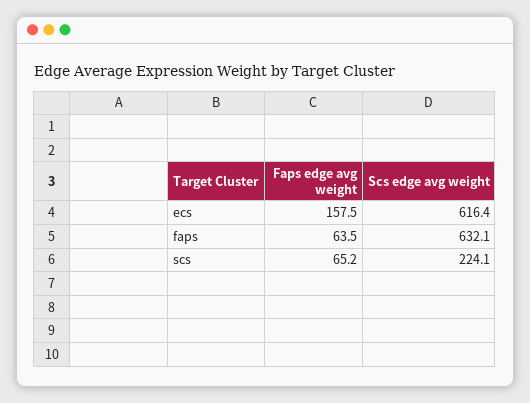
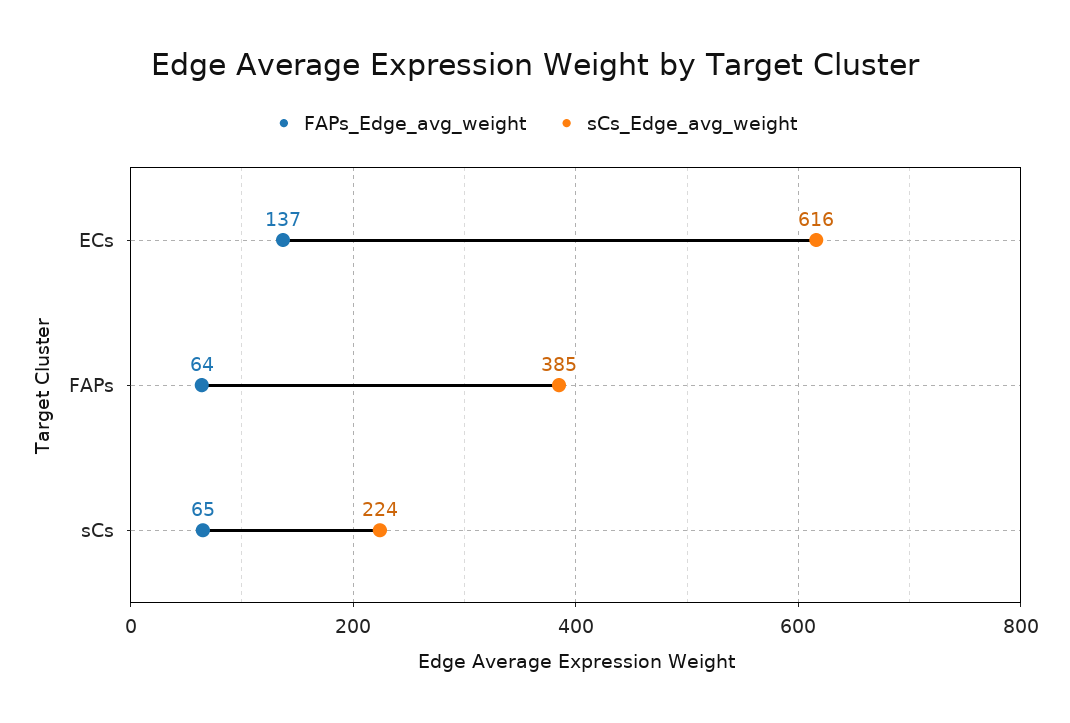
Faps edge avg weight, ecs: 157.5 -> 137
Scs edge avg weight, faps: 632.1 -> 385

